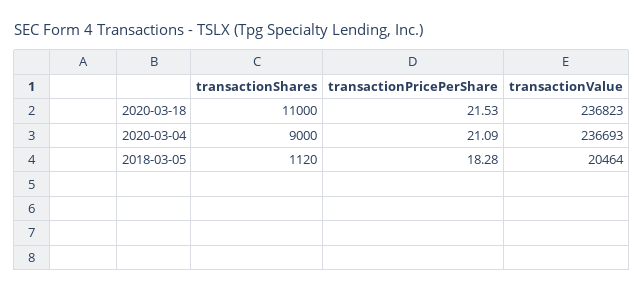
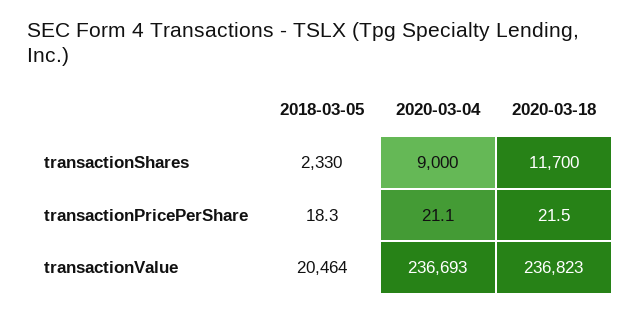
transactionShares, 2020-03-18: 11000 -> 11700
transactionShares, 2018-03-05: 1120 -> 2330

